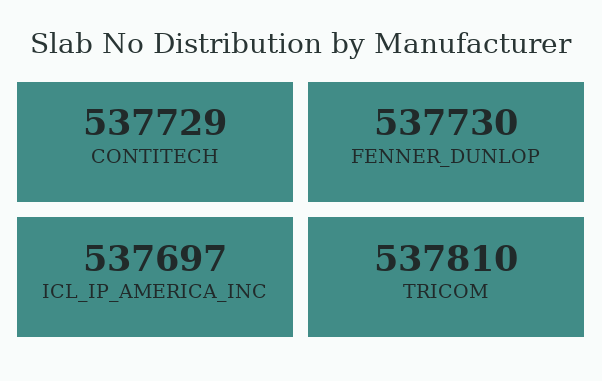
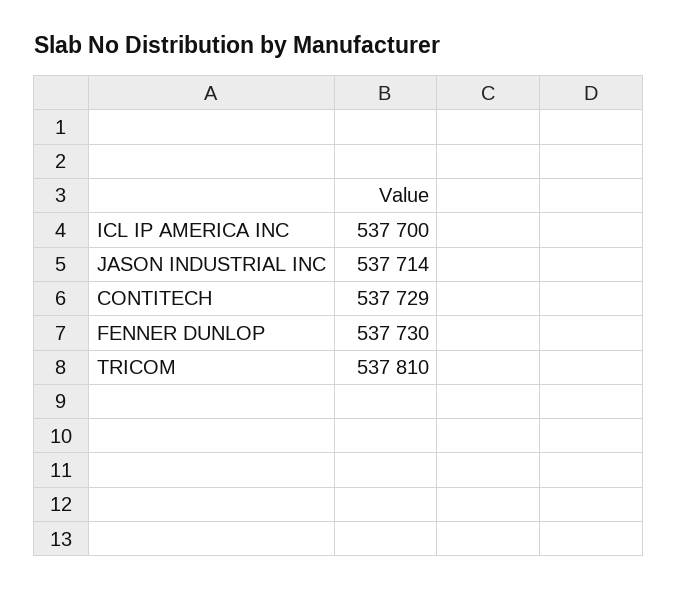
ICL_IP_AMERICA_INC: 537697 -> 537700
JASON INDUSTRIAL INC: none -> 537714

